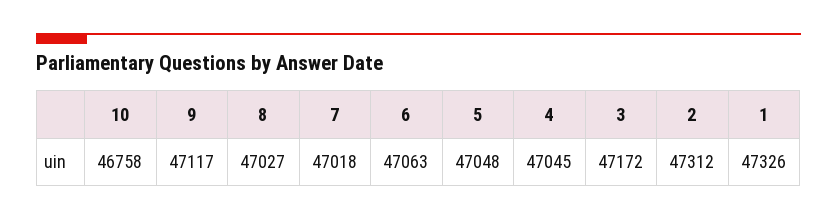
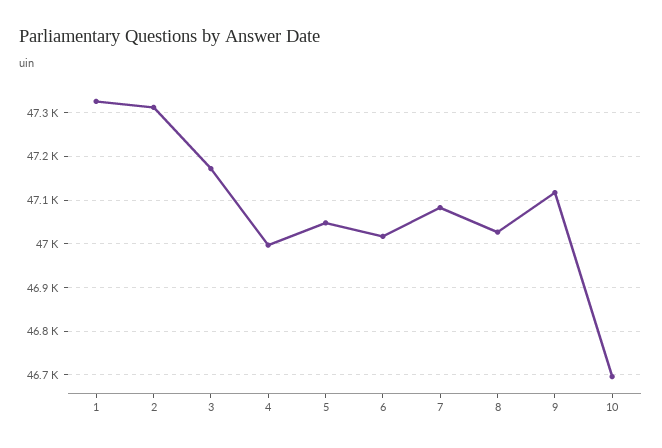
10: 46758 -> 46700
7: 47018 -> 47080
6: 47063 -> 47020
4: 47045 -> 47000

